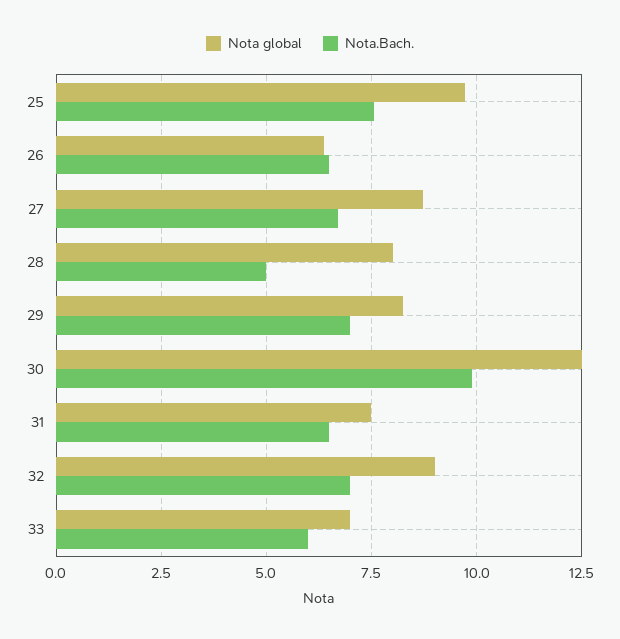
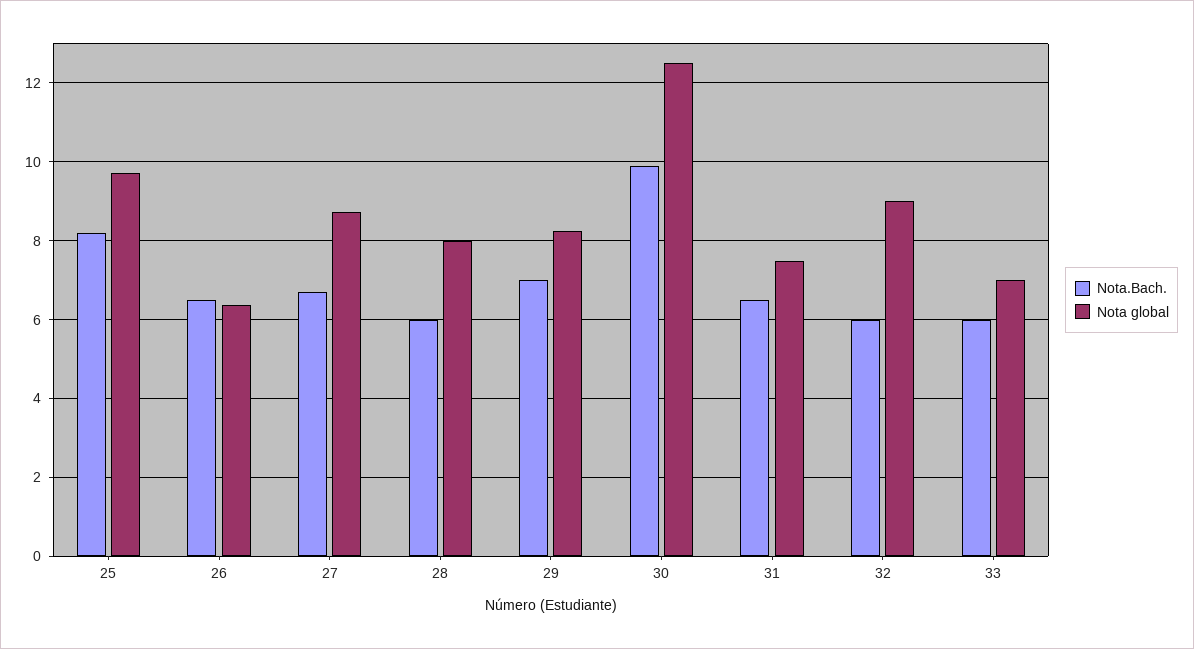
Nota.Bach., 25: 7.5 -> 8.2
Nota.Bach., 28: 5 -> 6
Nota.Bach., 32: 7 -> 6

